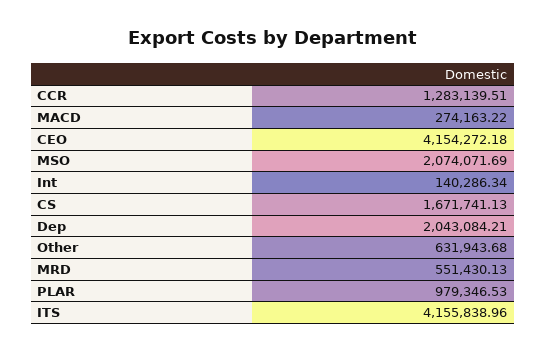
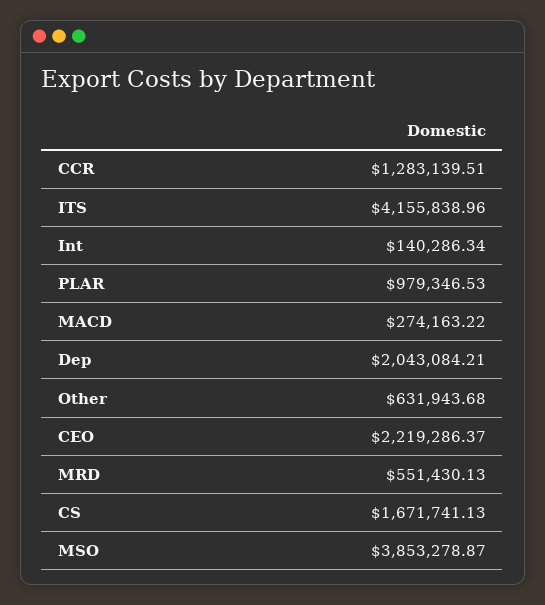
CEO: 4154272.18 -> 2219286.37
MSO: 2074071.69 -> 3853278.87

